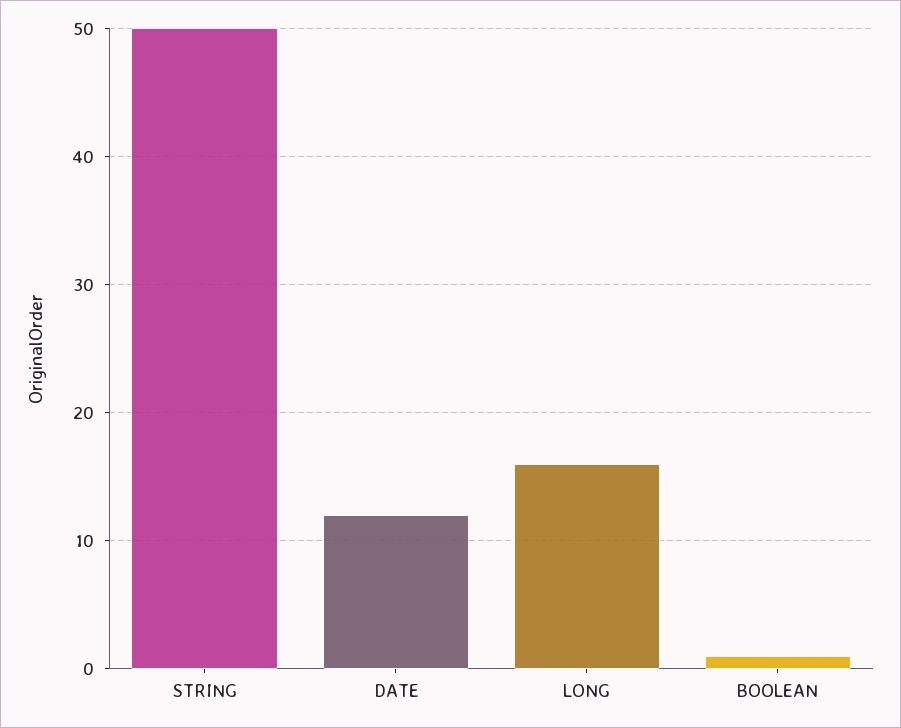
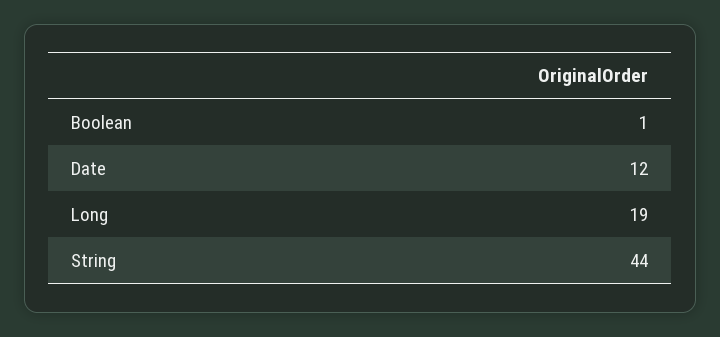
STRING: 50 -> 44
LONG: 16 -> 19

